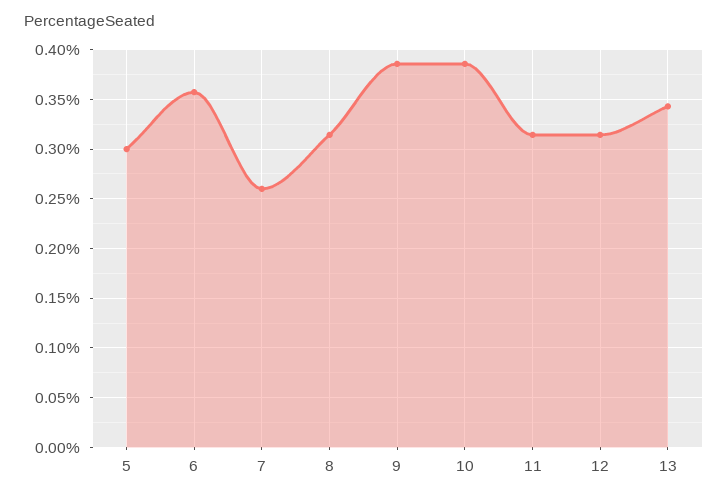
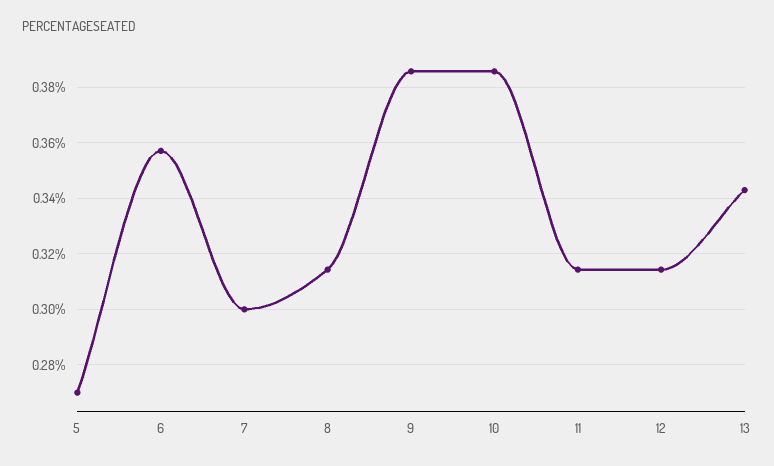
5: 0.3 -> 0.27
7: 0.26 -> 0.3

